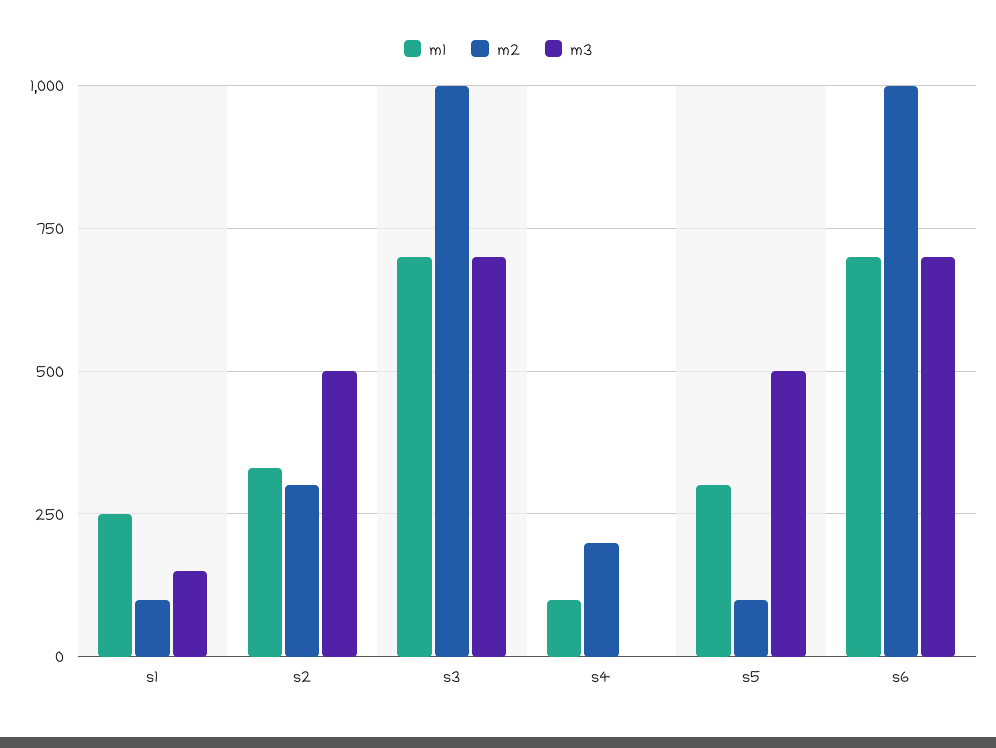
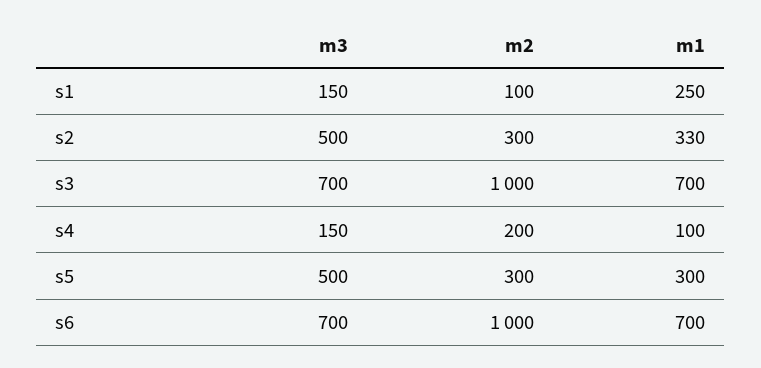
m3, s4: 0 -> 150
m2, s5: 100 -> 300

